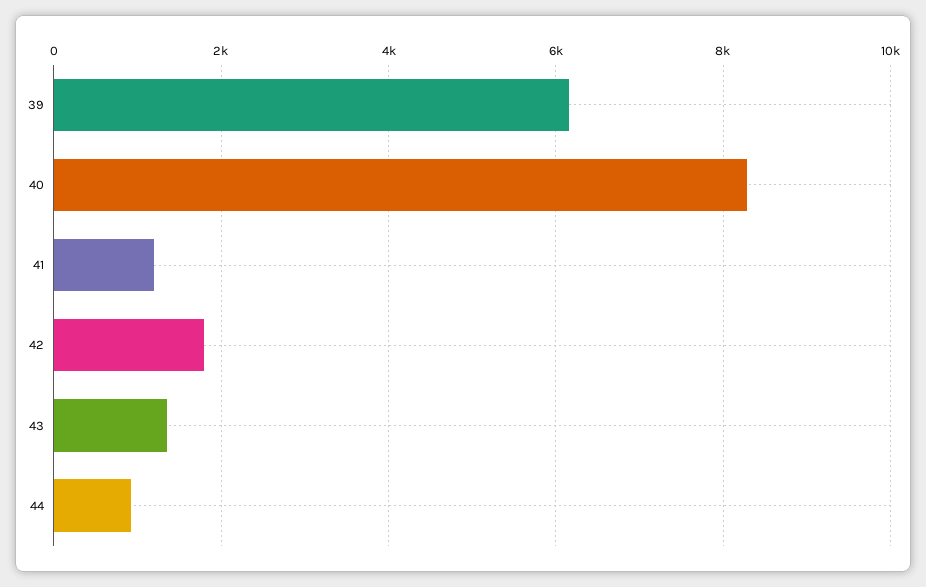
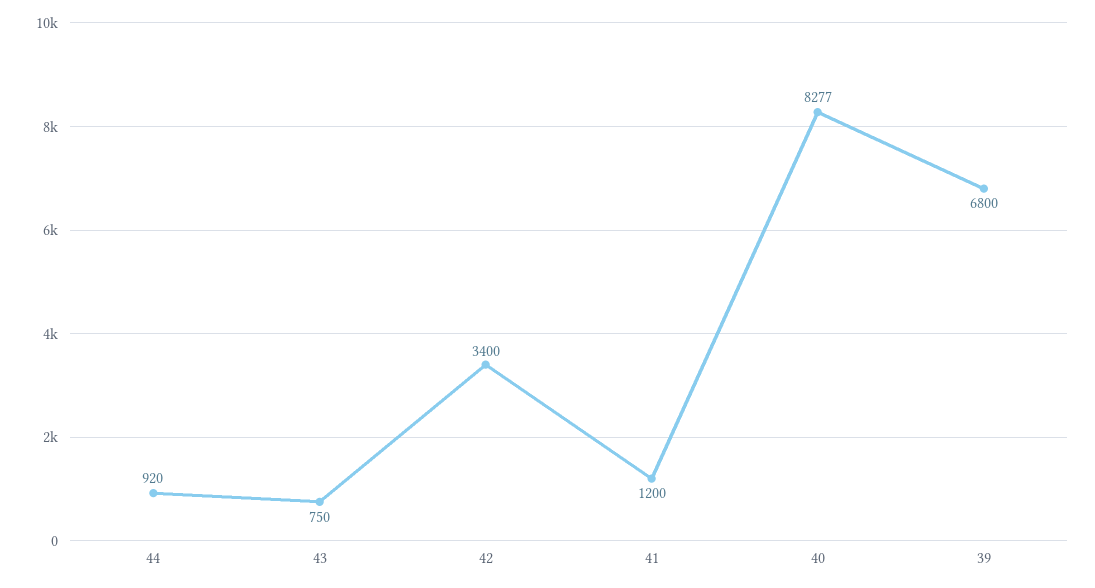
39: 6200 -> 6800
42: 1800 -> 3400
43: 1400 -> 750

